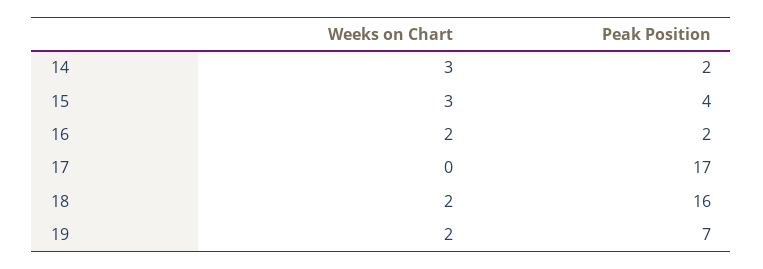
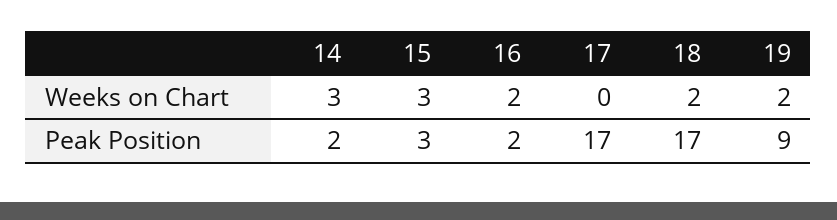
Peak Position, 15: 4 -> 3
Peak Position, 18: 16 -> 17
Peak Position, 19: 7 -> 9

